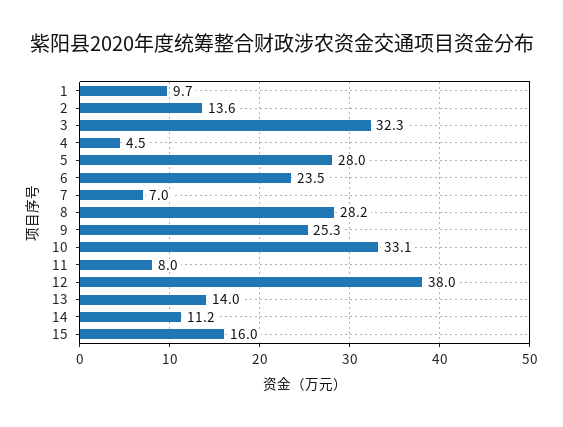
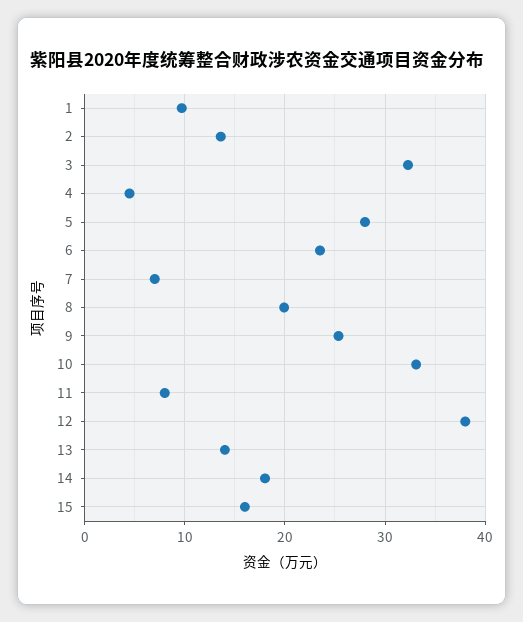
8: 28.2 -> 20
14: 11.2 -> 18

